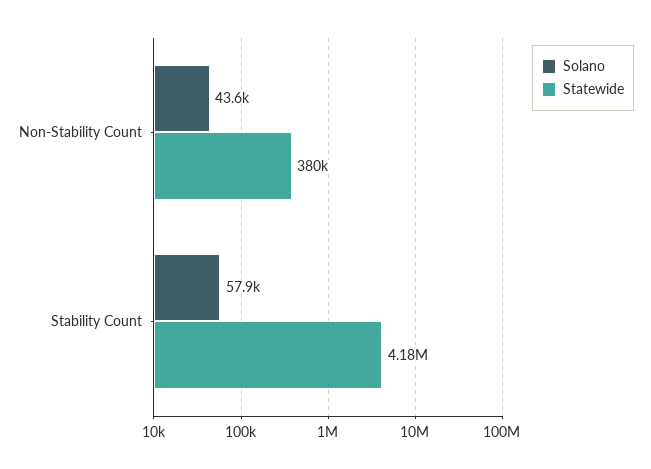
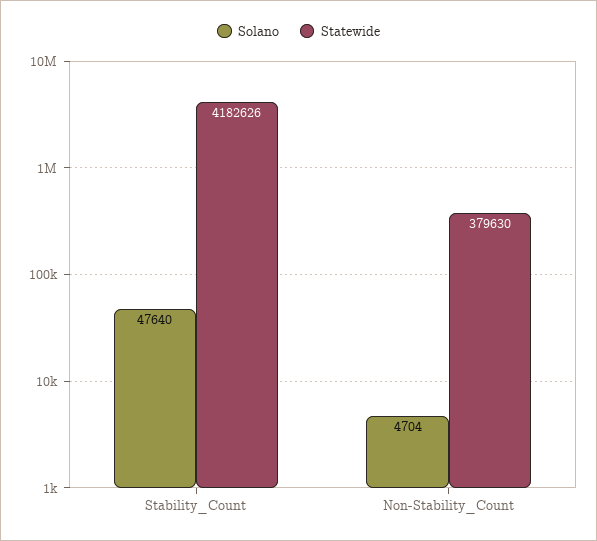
Solano, Non-Stability Count: 43600 -> 4704
Solano, Stability Count: 57900 -> 47640

